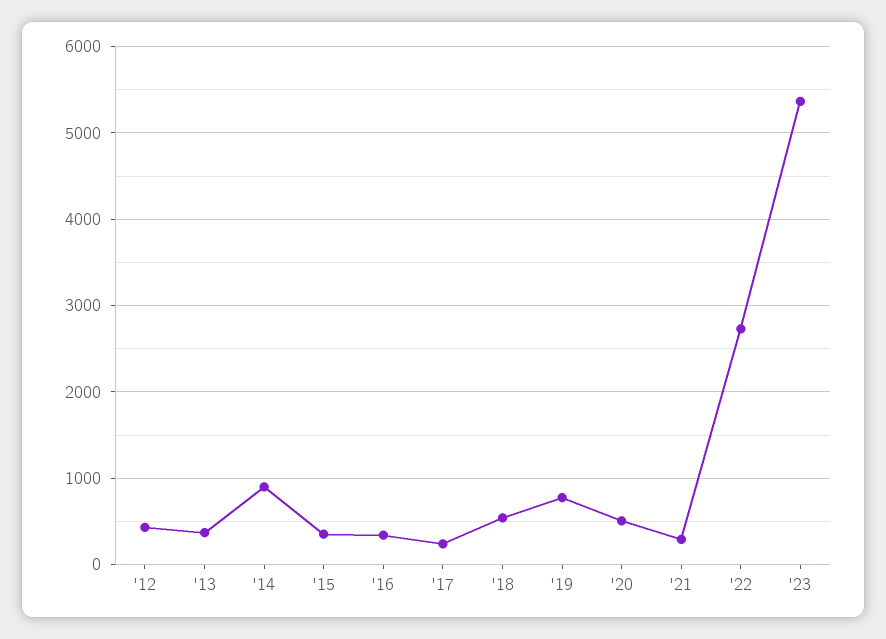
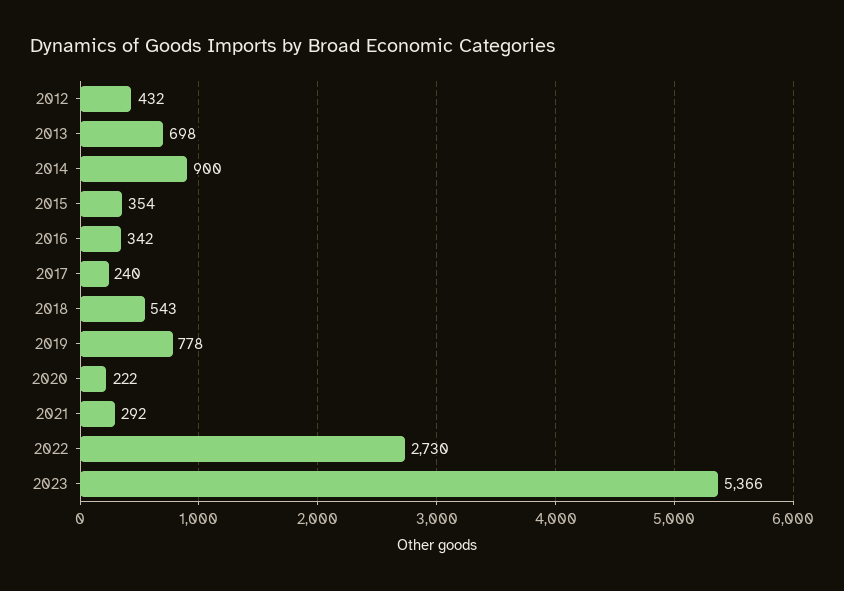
'13: 400 -> 698
'20: 500 -> 222

